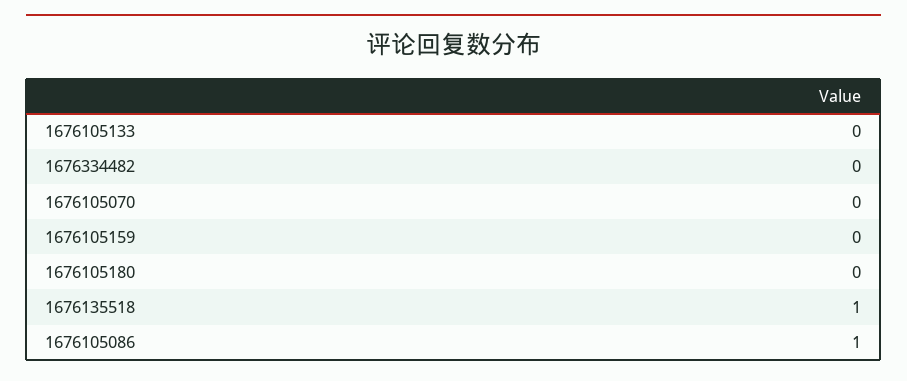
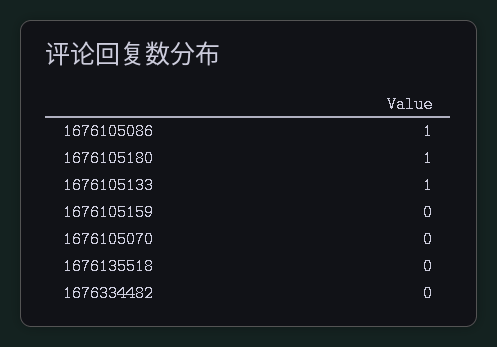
1676105133: 0 -> 1
1676105180: 0 -> 1
1676135518: 1 -> 0

